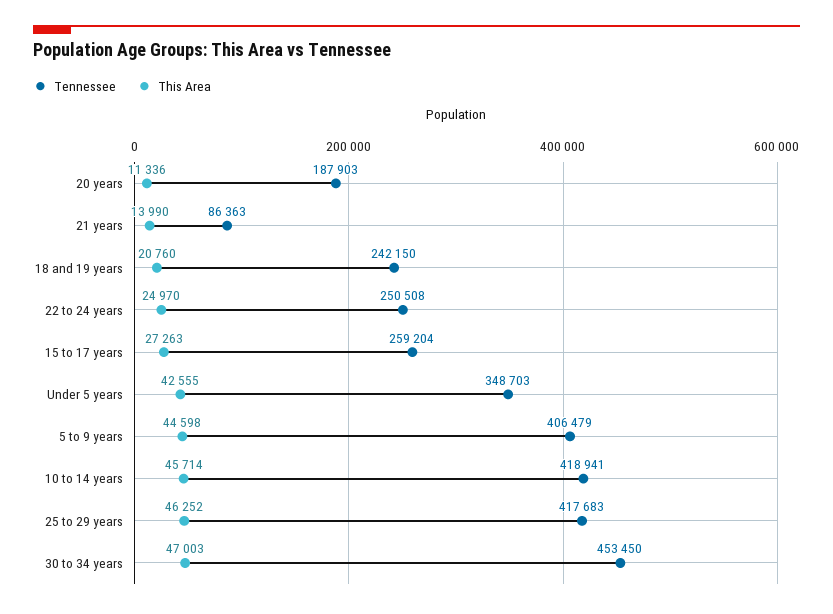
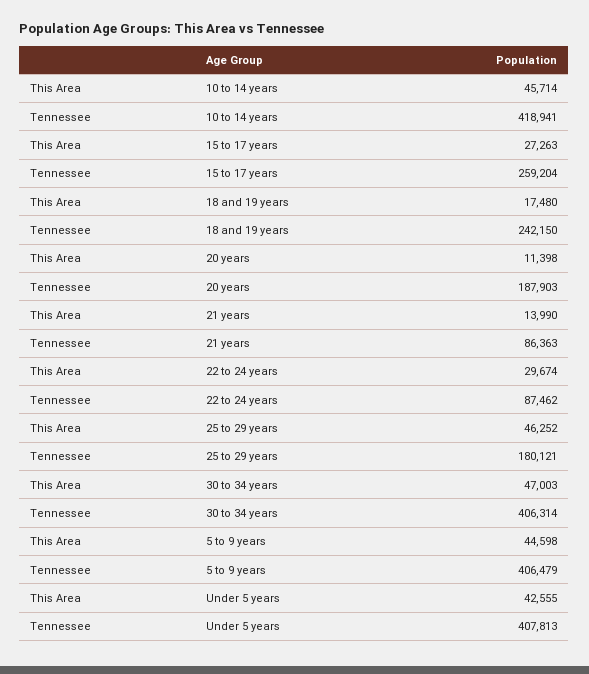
This Area, 20 years: 11336 -> 11398
This Area, 18 and 19 years: 20760 -> 17480
Tennessee, 22 to 24 years: 250508 -> 87462
This Area, 22 to 24 years: 24970 -> 29674
Tennessee, Under 5 years: 348703 -> 407813
Tennessee, 25 to 29 years: 417683 -> 180121
Tennessee, 30 to 34 years: 453450 -> 406314

